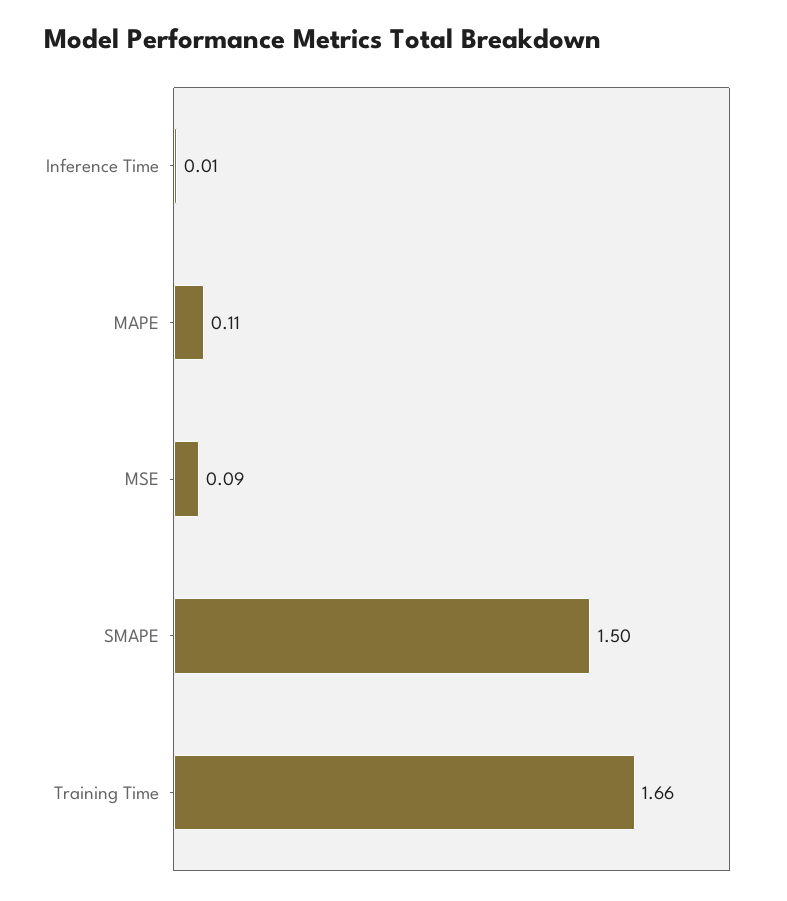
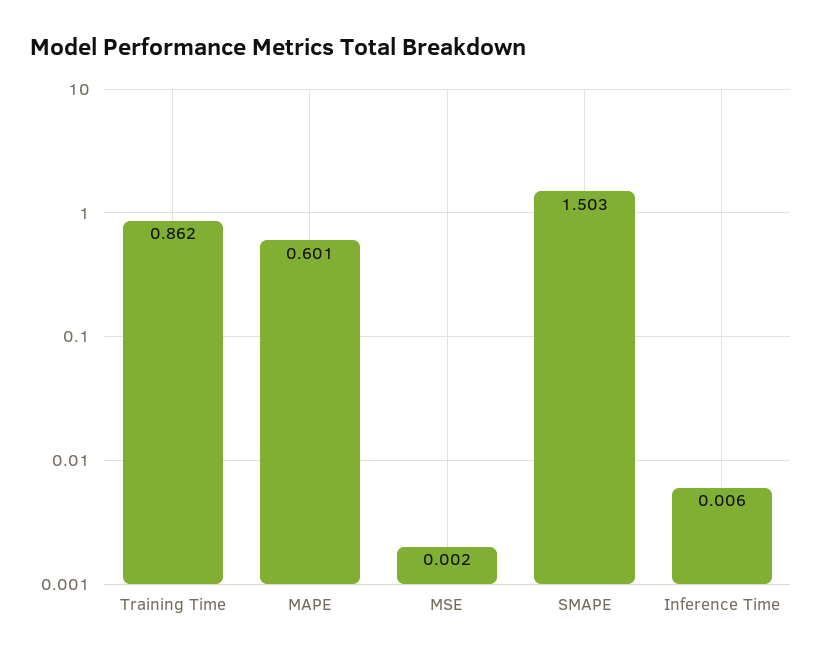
MAPE: 0.11 -> 0.601
MSE: 0.09 -> 0.002
Training Time: 1.66 -> 0.862

